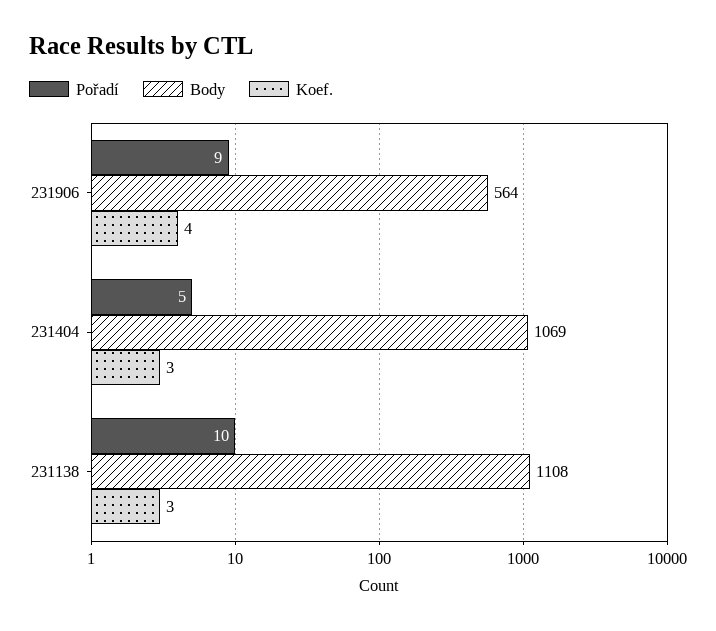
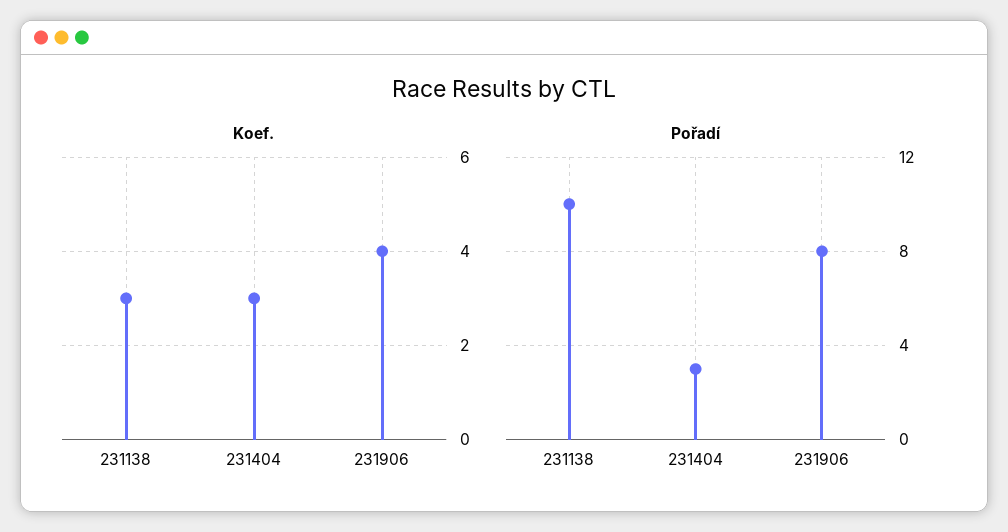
Pořadí, 231906: 9 -> 8
Body, 231906: 564 -> none
Pořadí, 231404: 5 -> 3
Body, 231404: 1069 -> none
Body, 231138: 1108 -> none

